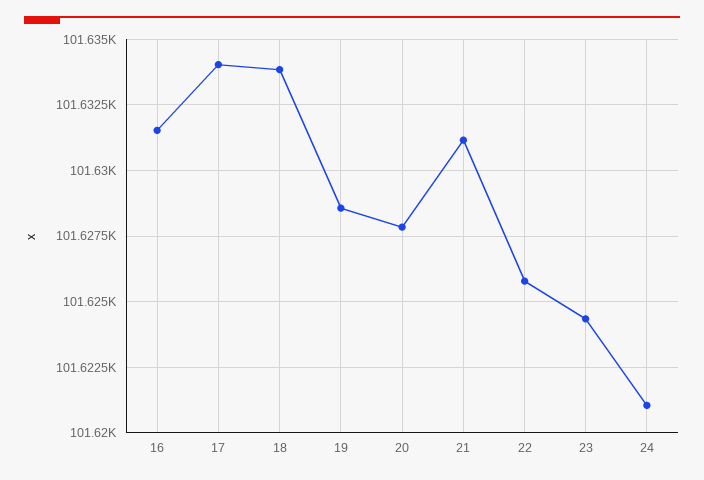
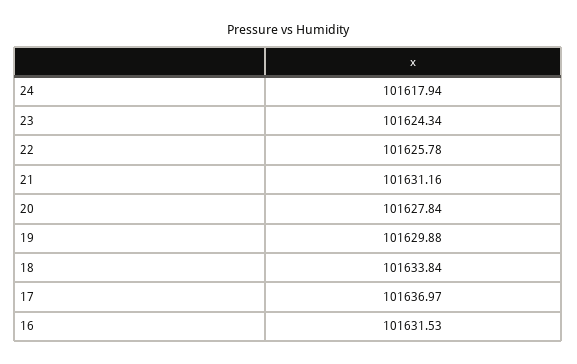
17: 101634 -> 101636.97
19: 101628.5 -> 101629.88
24: 101621 -> 101617.94

